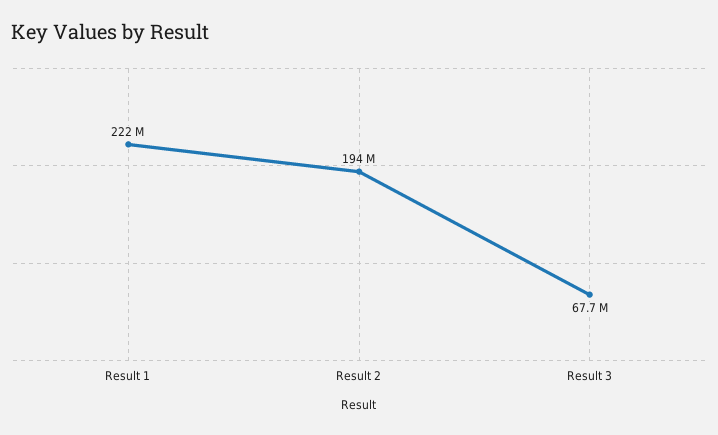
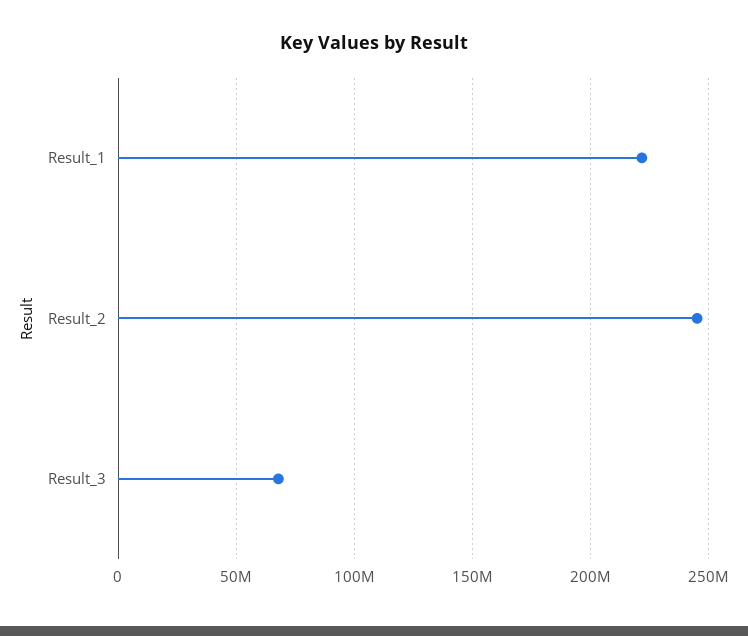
Result 2: 194000000 -> 245000000

